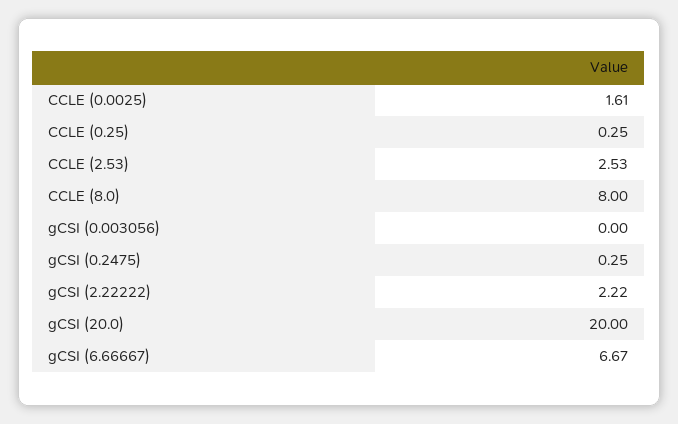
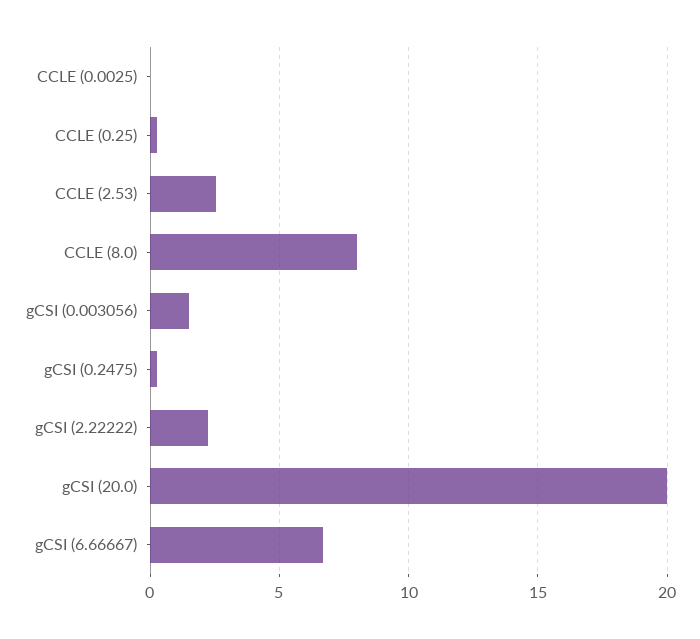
CCLE (0.0025): 1.61 -> 0
gCSI (0.003056): 0 -> 1.5

